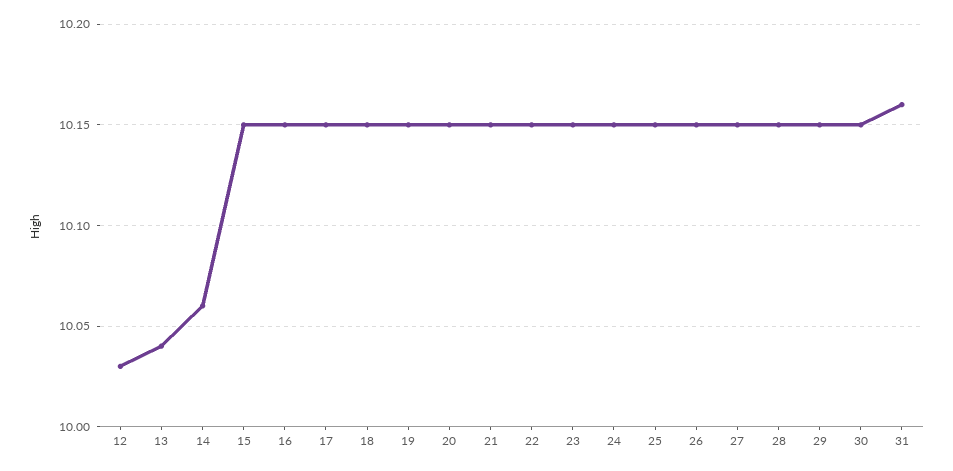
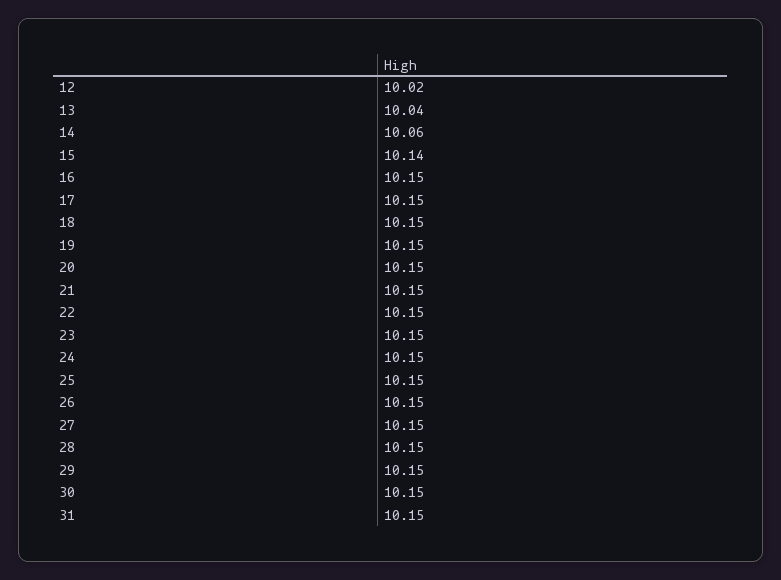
12: 10.03 -> 10.02
15: 10.15 -> 10.14
31: 10.16 -> 10.15

